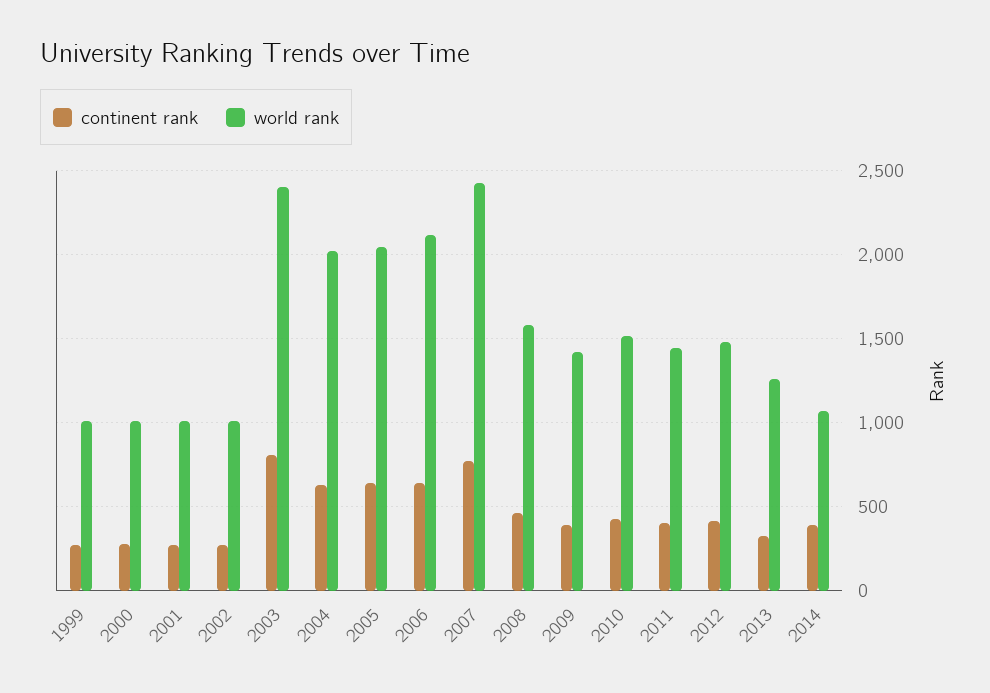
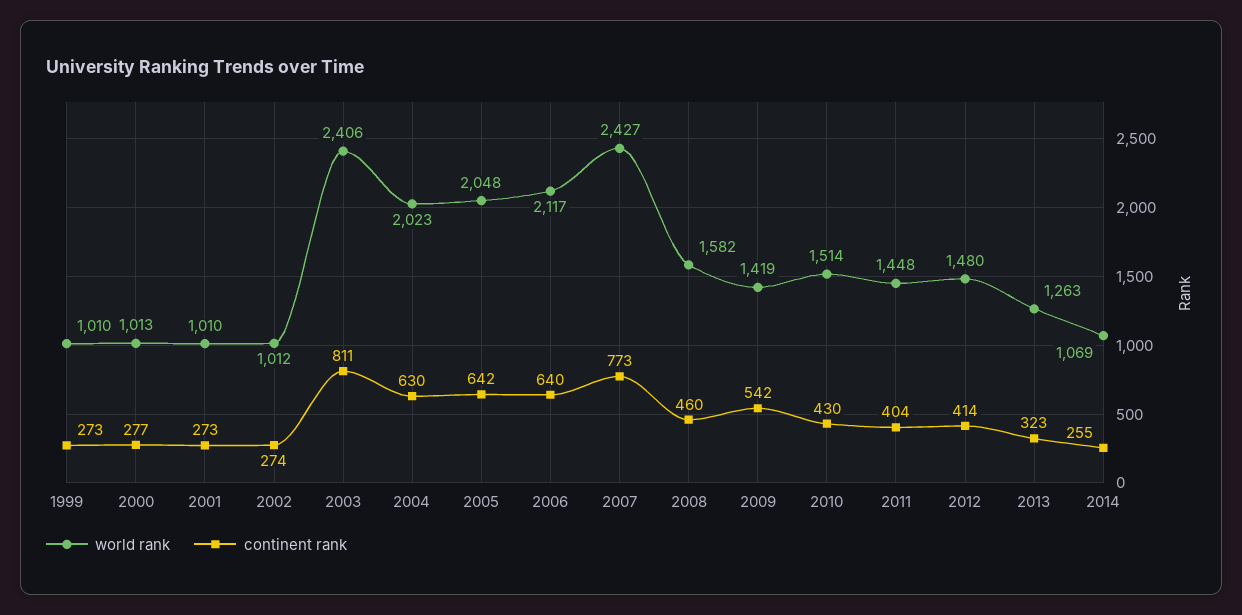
continent rank, 2009: 400 -> 542
continent rank, 2014: 400 -> 255

